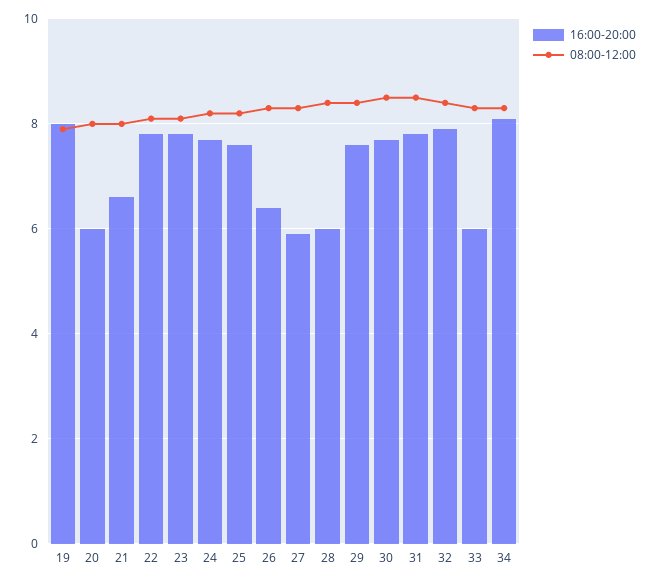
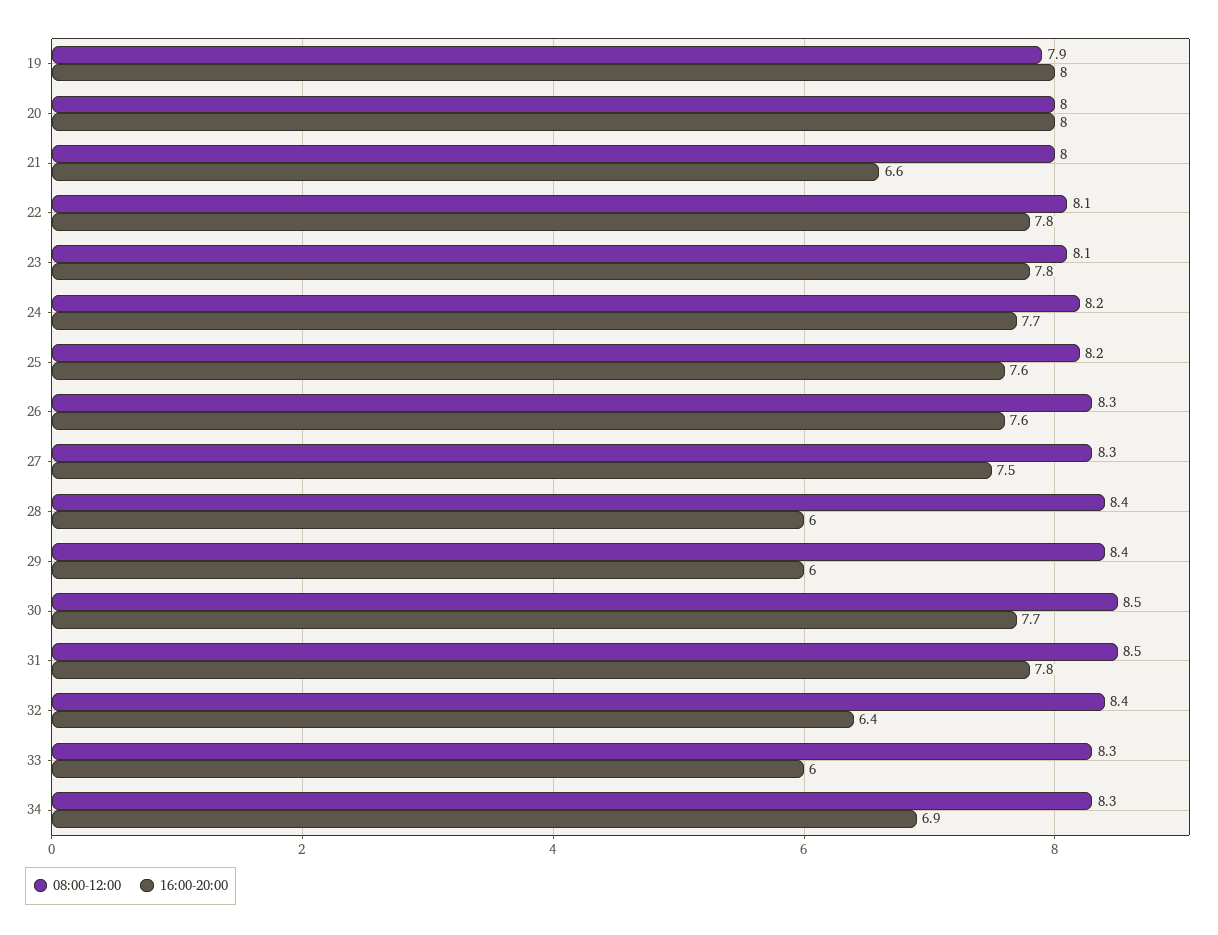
16:00-20:00, 20: 6 -> 8
16:00-20:00, 26: 6.5 -> 7.6
16:00-20:00, 27: 6 -> 7.5
16:00-20:00, 29: 7.5 -> 6
16:00-20:00, 32: 8 -> 6.4
16:00-20:00, 34: 8 -> 6.9

